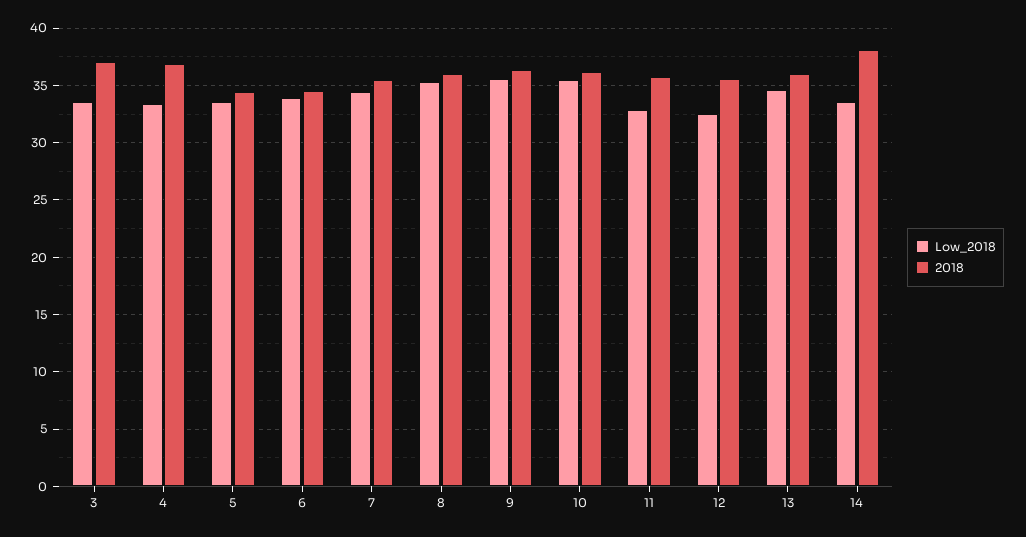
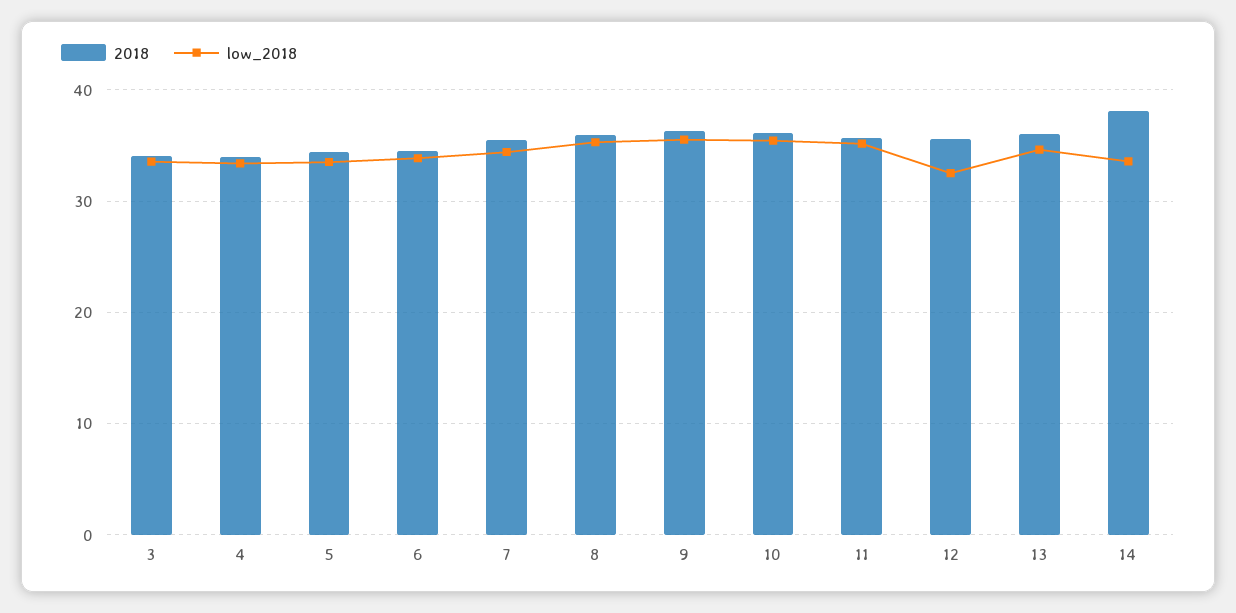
2018, 3: 37 -> 34
2018, 4: 37 -> 34
Low_2018, 11: 33 -> 35

